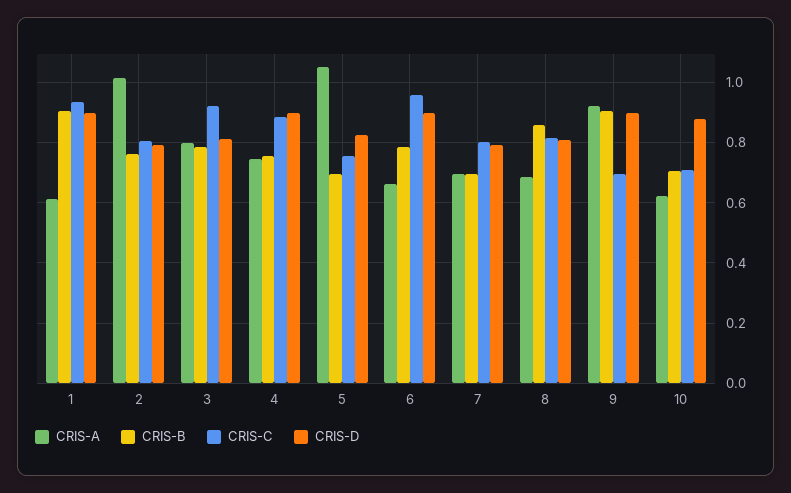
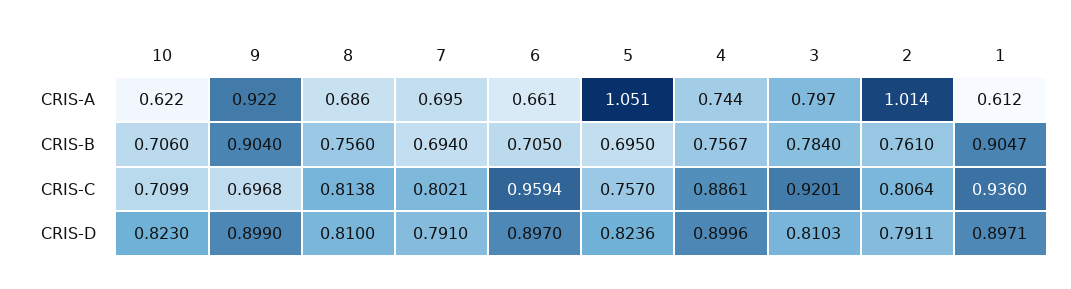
CRIS-B, 6: 0.78 -> 0.705
CRIS-B, 8: 0.86 -> 0.756
CRIS-D, 10: 0.88 -> 0.823

